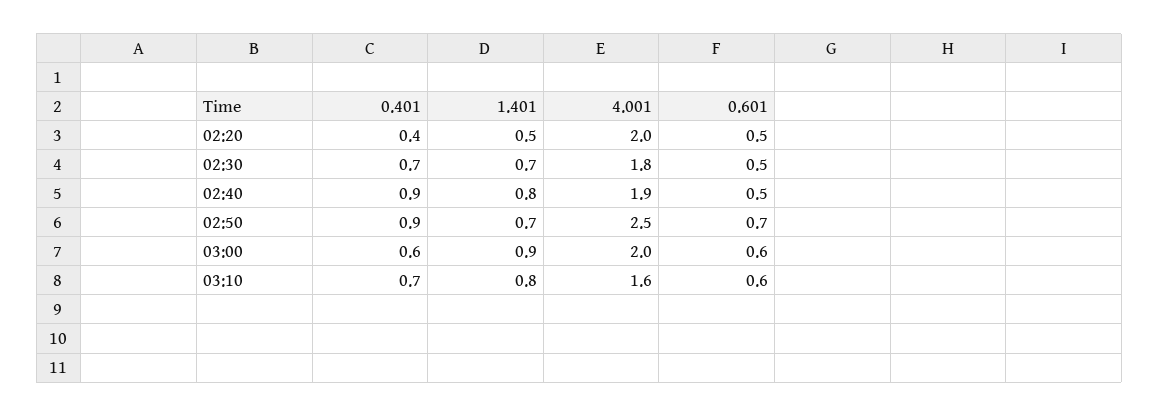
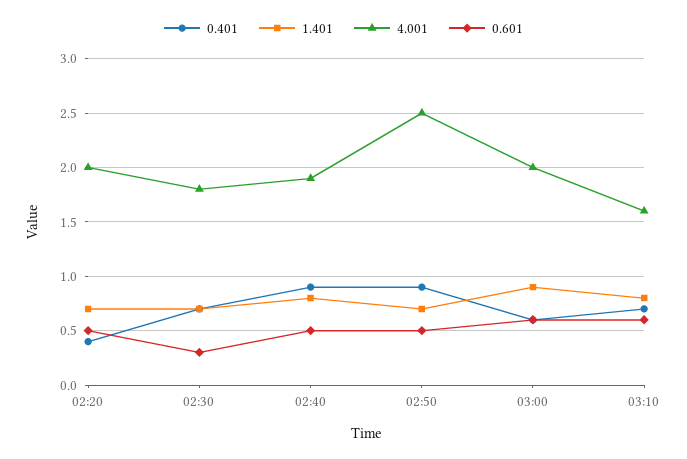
1.401, 02:20: 0.5 -> 0.7
0.601, 02:30: 0.5 -> 0.3
0.601, 02:50: 0.7 -> 0.5

